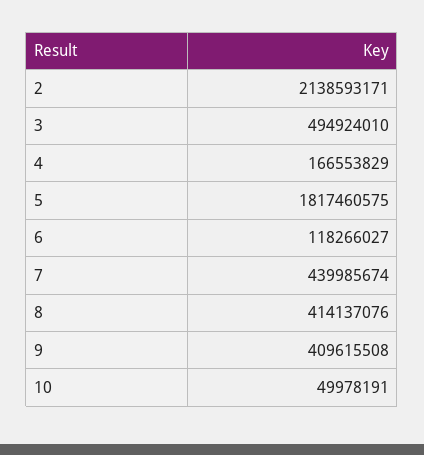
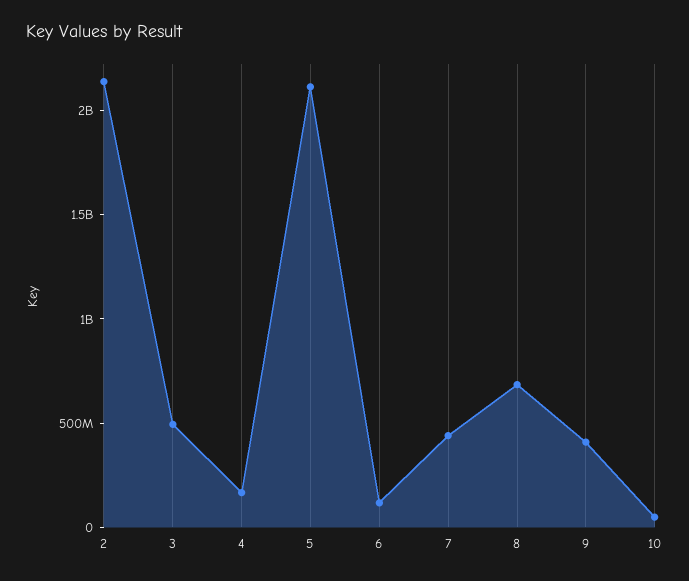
5: 1817460575 -> 2100000000
8: 414137076 -> 700000000

